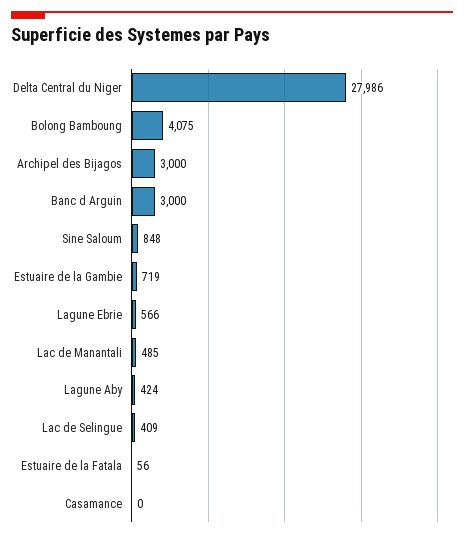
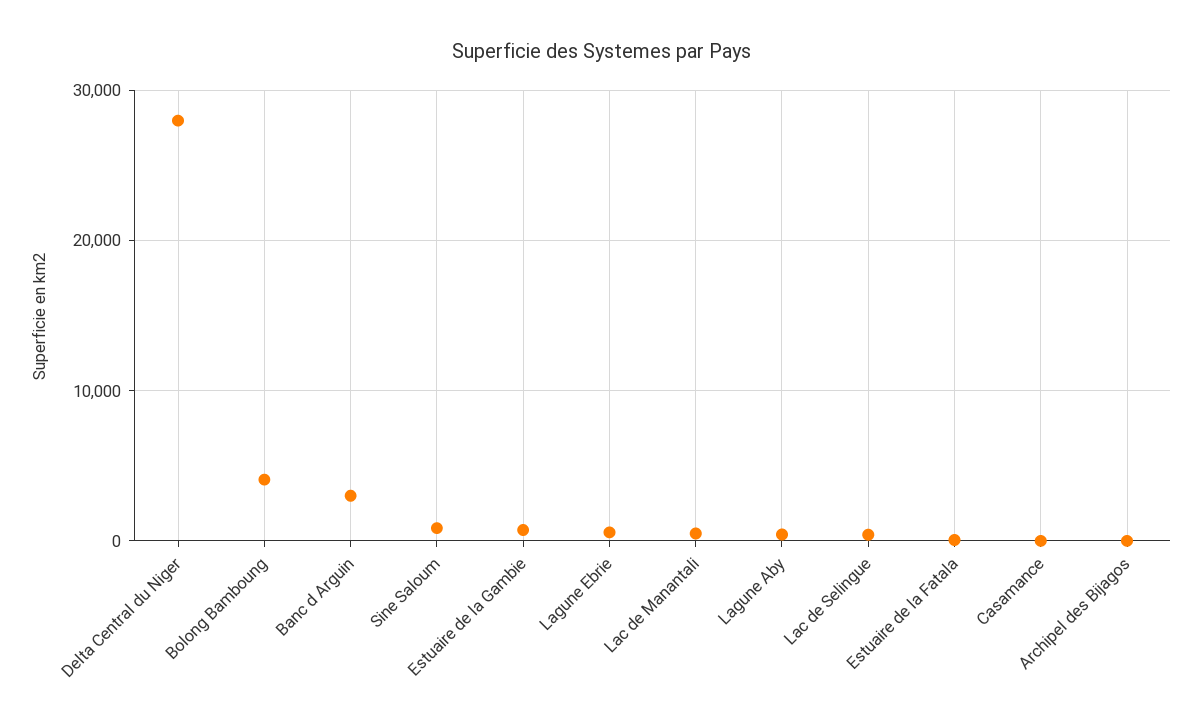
Archipel des Bijagos: 3000 -> 0

